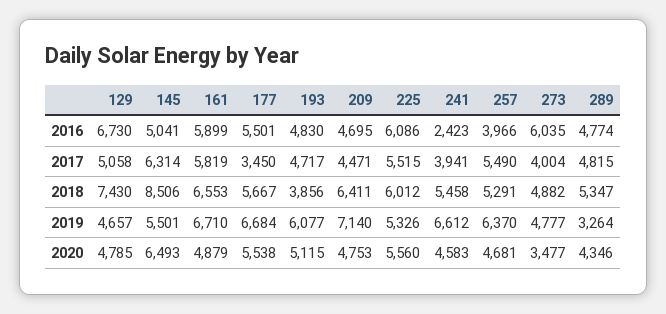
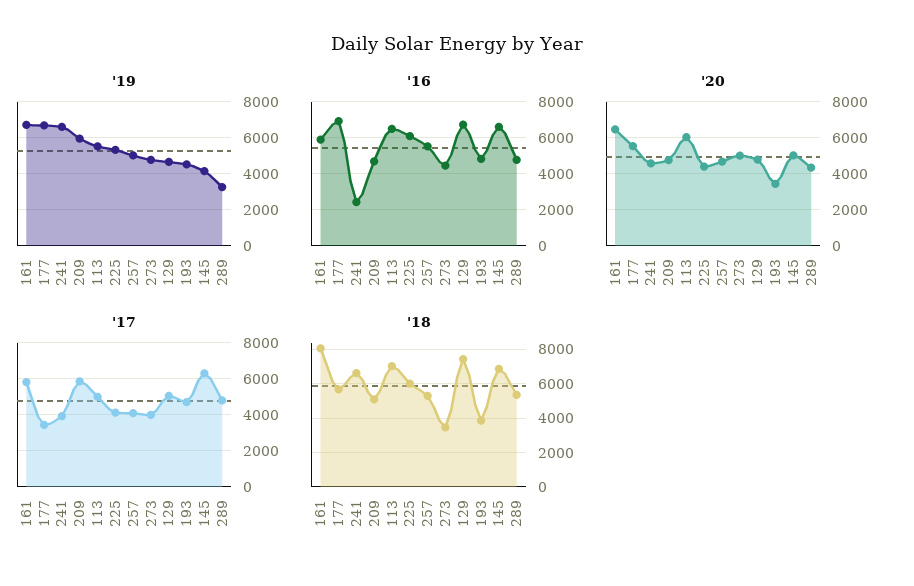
2016, 145: 5041 -> 6500
2016, 177: 5501 -> 7000
2016, 257: 3966 -> 5500
2016, 273: 6035 -> 4500
2017, 209: 4471 -> 6000
2017, 225: 5515 -> 4000
2017, 257: 5490 -> 4000
2018, 145: 8506 -> 7000
2018, 161: 6553 -> 8000
2018, 209: 6411 -> 5000
2018, 241: 5458 -> 6500
2018, 273: 4882 -> 3500
2019, 145: 5501 -> 4000
2019, 193: 6077 -> 4500
2019, 209: 7140 -> 6000
2019, 257: 6370 -> 5000
2020, 145: 6493 -> 5000
2020, 161: 4879 -> 6500
2020, 193: 5115 -> 3500
2020, 225: 5560 -> 4500
2020, 273: 3477 -> 5000
2019, 113: none -> 5500
2016, 113: none -> 6500
2020, 113: none -> 6000
2017, 113: none -> 5000
2018, 113: none -> 7000

